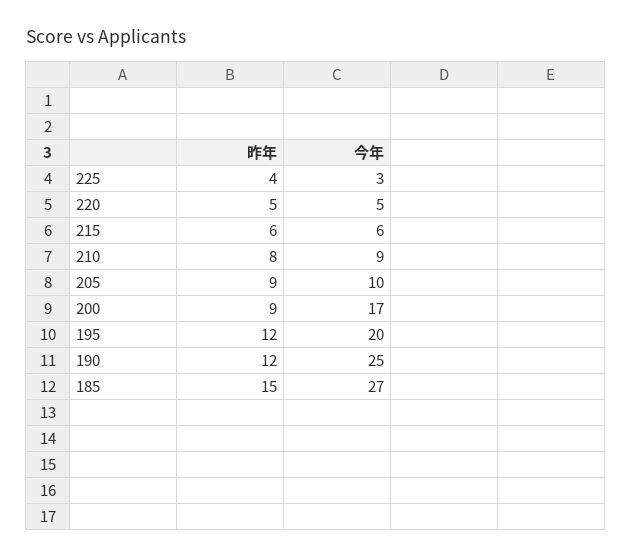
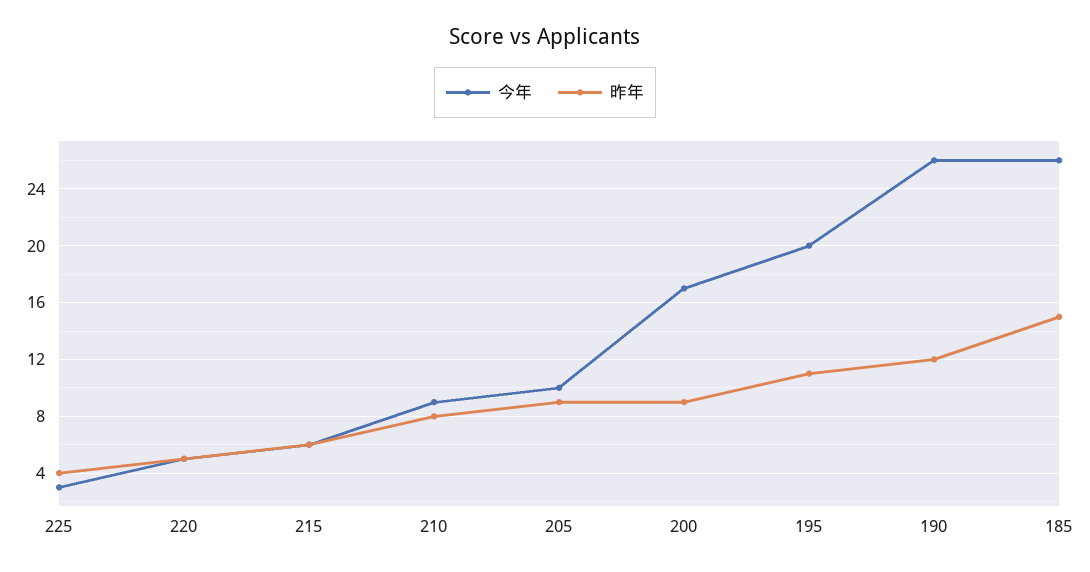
昨年, 195: 12 -> 11
今年, 190: 25 -> 26
今年, 185: 27 -> 26

